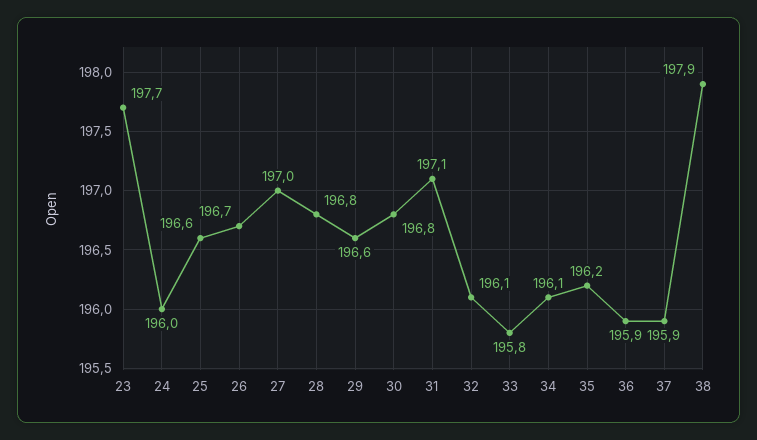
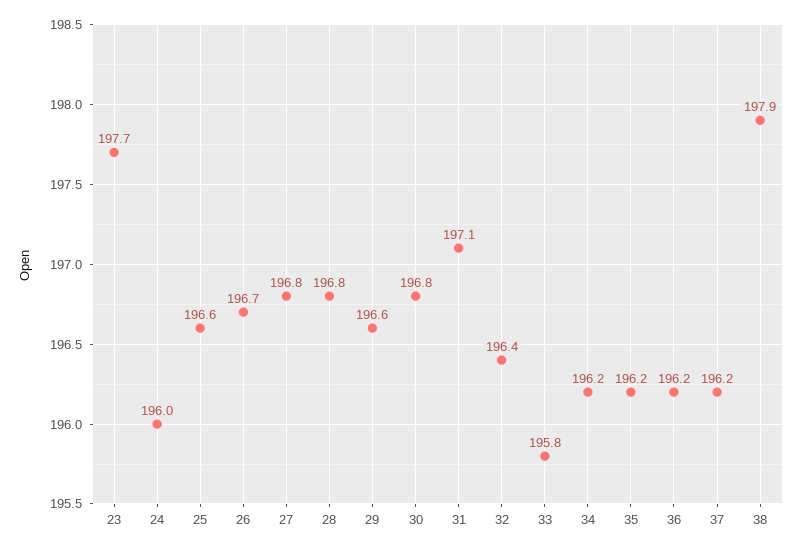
27: 197 -> 196.8
32: 196.1 -> 196.4
34: 196.1 -> 196.2
36: 195.9 -> 196.2
37: 195.9 -> 196.2

